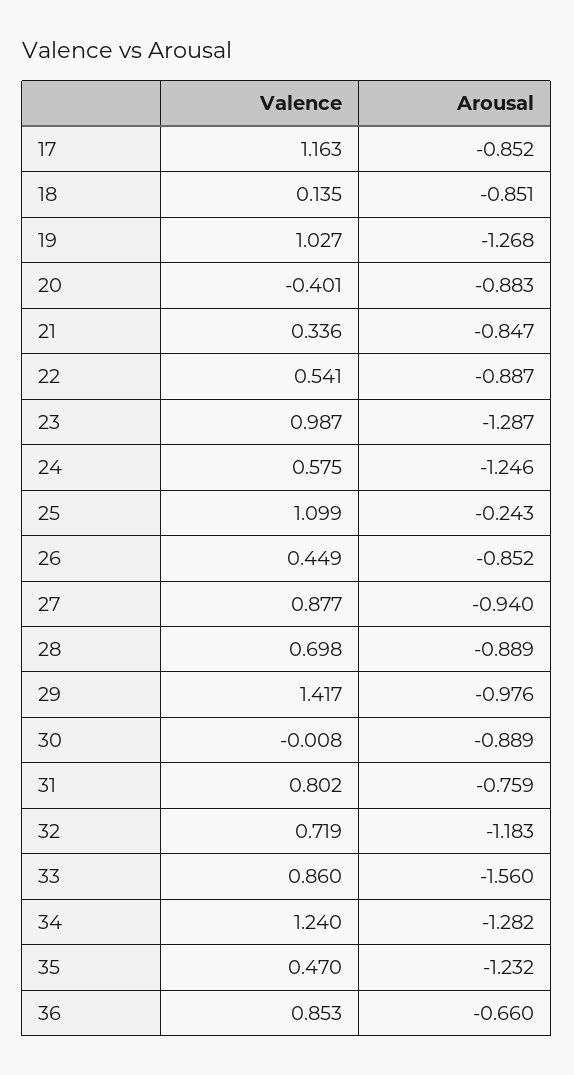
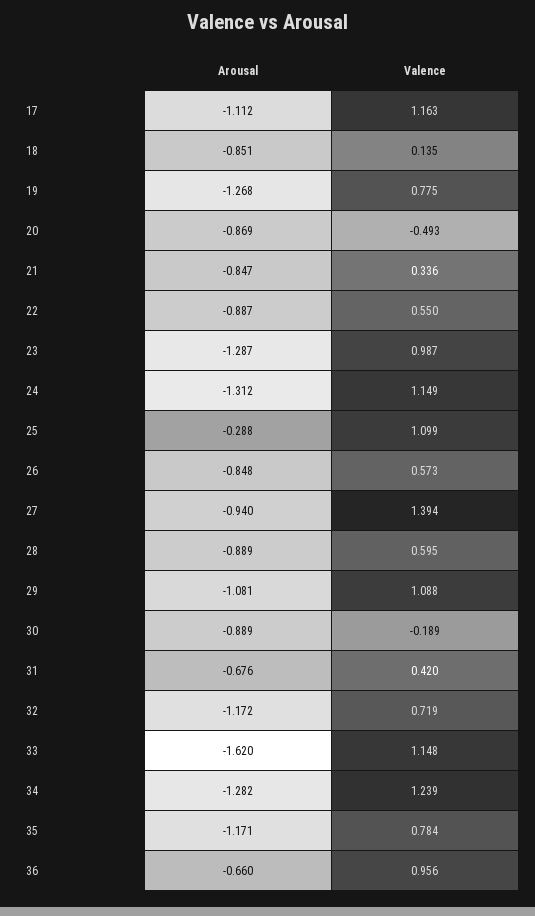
Arousal, 17: -0.852 -> -1.112
Valence, 19: 1.027 -> 0.775
Valence, 20: -0.401 -> -0.493
Arousal, 20: -0.883 -> -0.869
Valence, 22: 0.541 -> 0.55
Valence, 24: 0.575 -> 1.149
Arousal, 24: -1.246 -> -1.312
Arousal, 25: -0.243 -> -0.288
Valence, 26: 0.449 -> 0.573
Arousal, 26: -0.852 -> -0.848
Valence, 27: 0.877 -> 1.394
Valence, 28: 0.698 -> 0.595
Valence, 29: 1.417 -> 1.088
Arousal, 29: -0.976 -> -1.081
Valence, 30: -0.008 -> -0.189
Valence, 31: 0.802 -> 0.42
Arousal, 31: -0.759 -> -0.676
Arousal, 32: -1.183 -> -1.172
Valence, 33: 0.86 -> 1.148
Arousal, 33: -1.56 -> -1.62
Valence, 34: 1.24 -> 1.239
Valence, 35: 0.47 -> 0.784
Arousal, 35: -1.232 -> -1.171
Valence, 36: 0.853 -> 0.956

